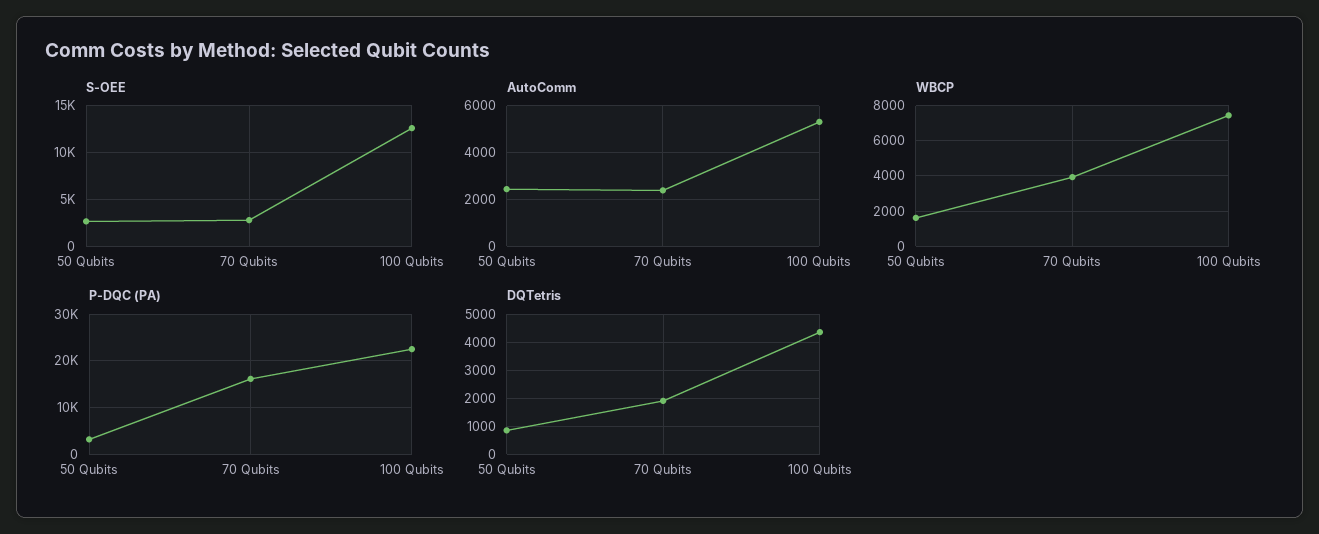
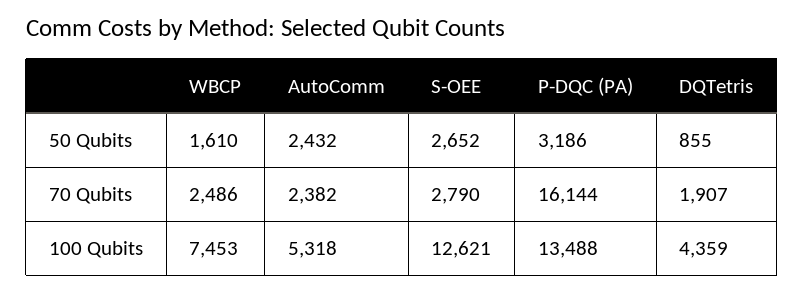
WBCP, 70 Qubits: 4000 -> 2486
P-DQC (PA), 100 Qubits: 22000 -> 13488

